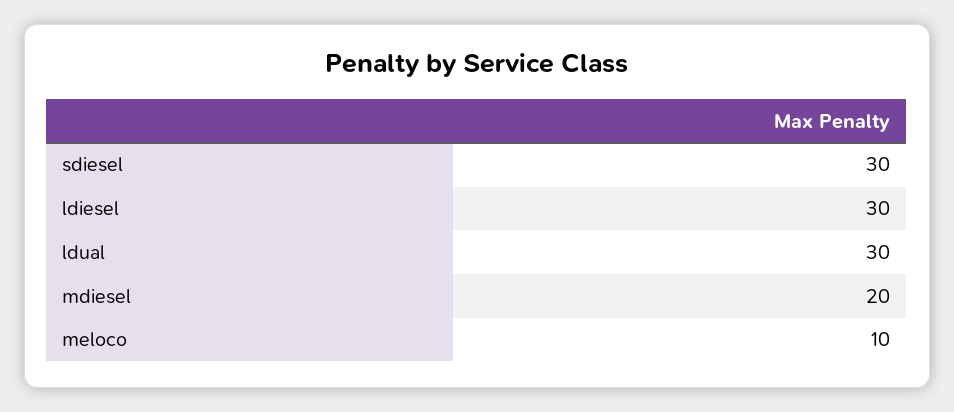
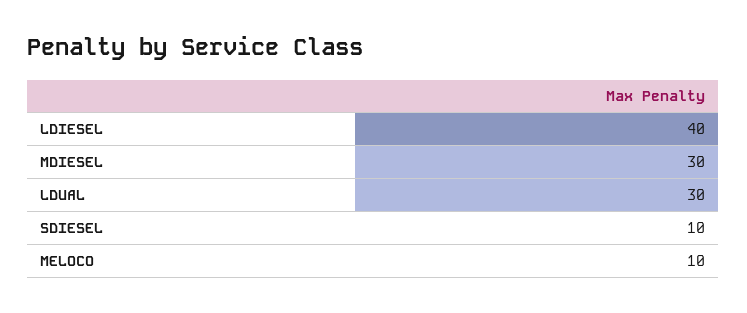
sdiesel: 30 -> 10
ldiesel: 30 -> 40
mdiesel: 20 -> 30

